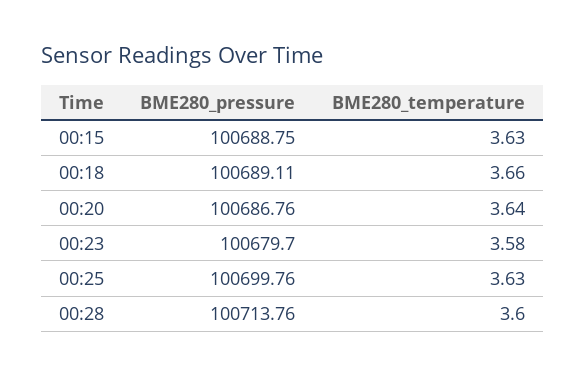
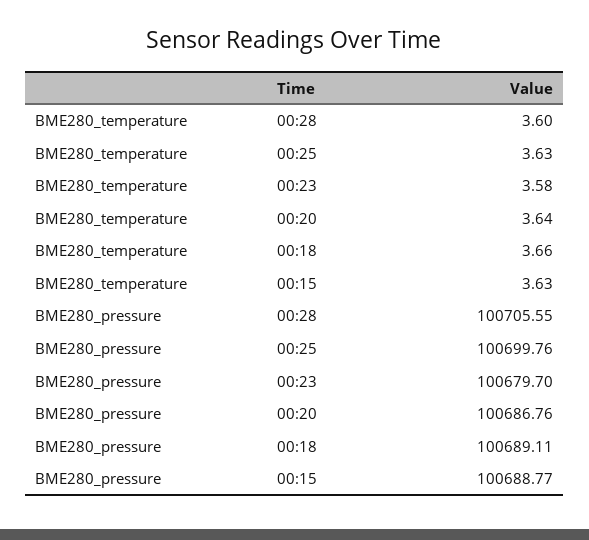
BME280_pressure, 00:15: 100688.75 -> 100688.77
BME280_pressure, 00:28: 100713.76 -> 100705.55

